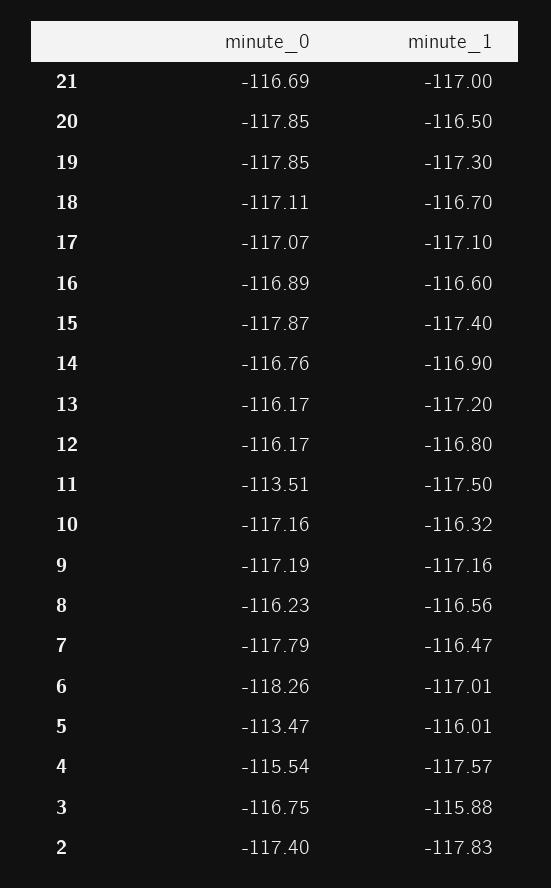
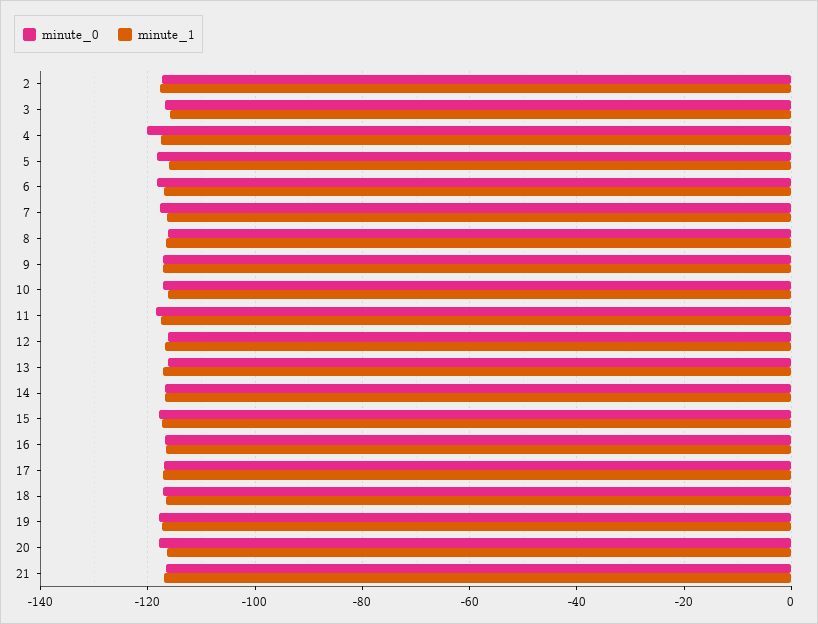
minute_0, 11: -113.51 -> -118
minute_0, 5: -113.47 -> -118
minute_0, 4: -115.54 -> -120

